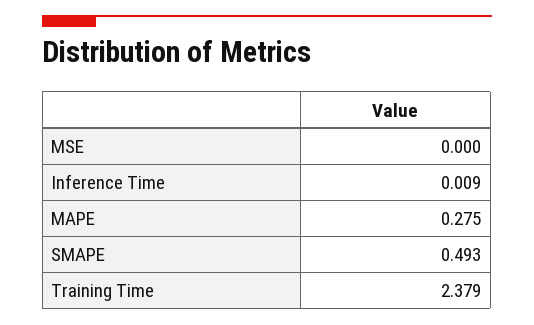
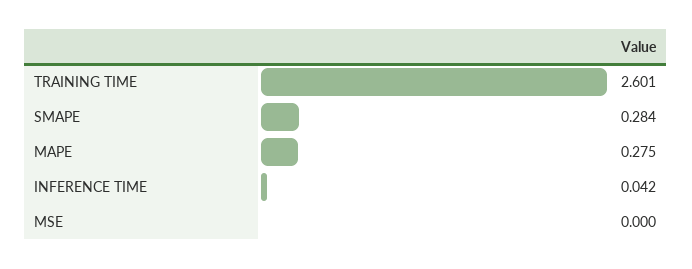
Inference Time: 0.009 -> 0.042
SMAPE: 0.493 -> 0.284
Training Time: 2.379 -> 2.601

